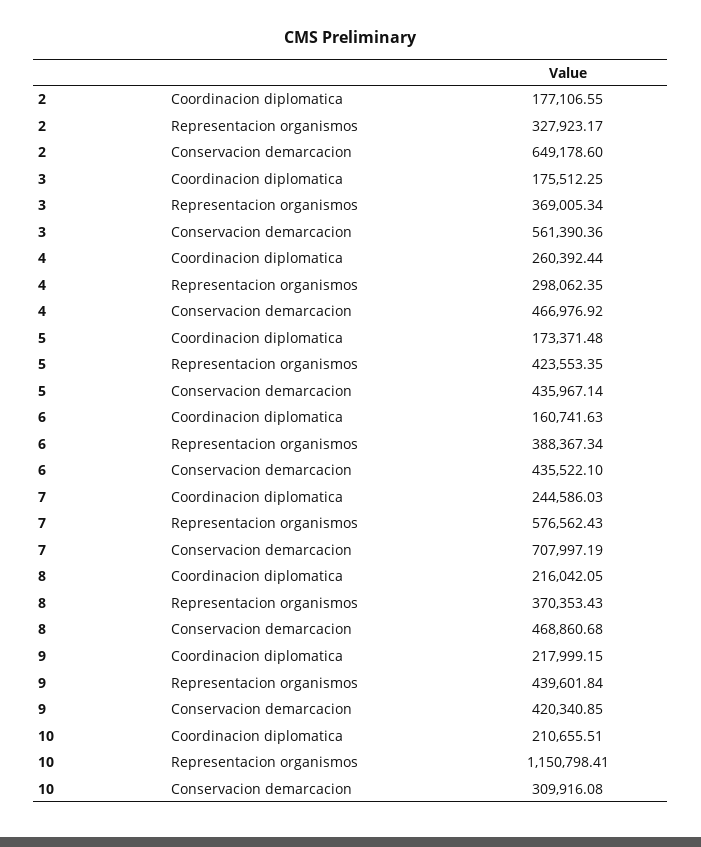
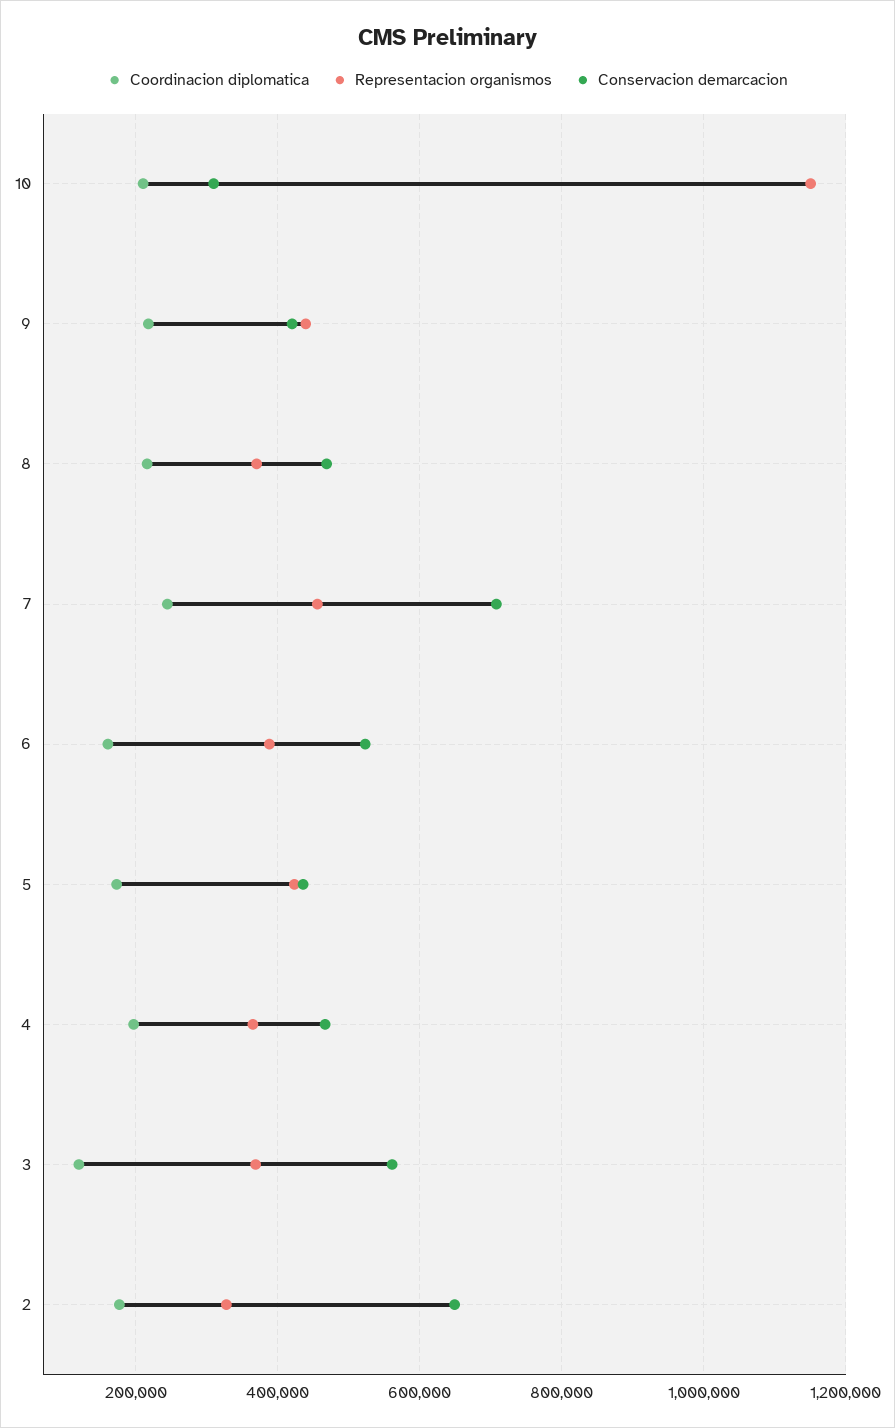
Coordinacion diplomatica, 3: 175512.25 -> 120000
Coordinacion diplomatica, 4: 260392.44 -> 200000
Representacion organismos, 4: 298062.35 -> 360000
Conservacion demarcacion, 6: 435522.1 -> 520000
Representacion organismos, 7: 576562.43 -> 460000

